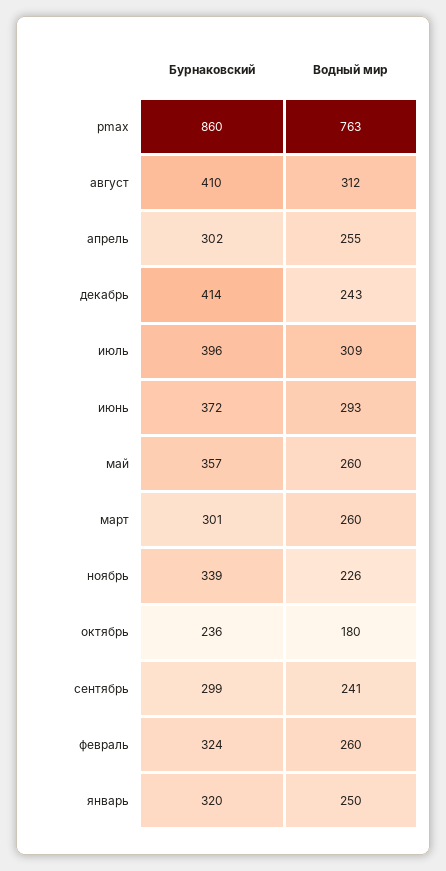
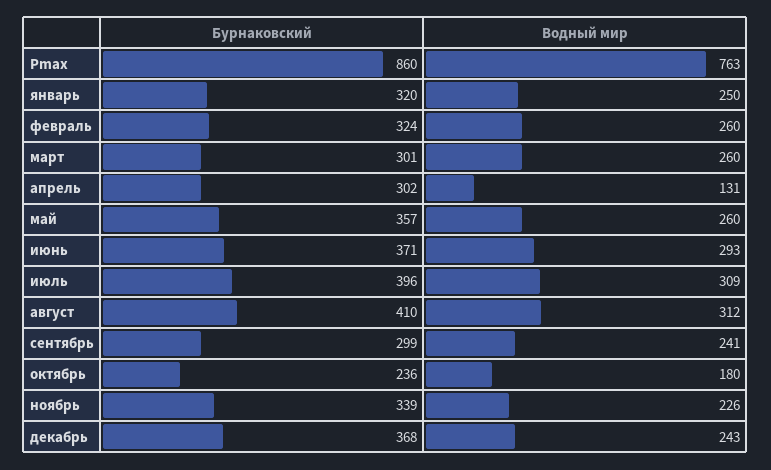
Водный мир, апрель: 255 -> 131
Бурнаковский, декабрь: 414 -> 368
Бурнаковский, июнь: 372 -> 371

